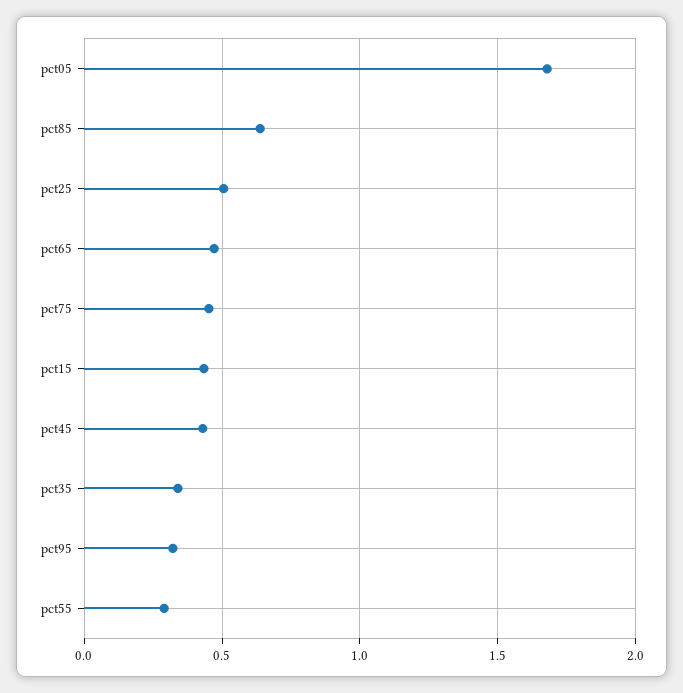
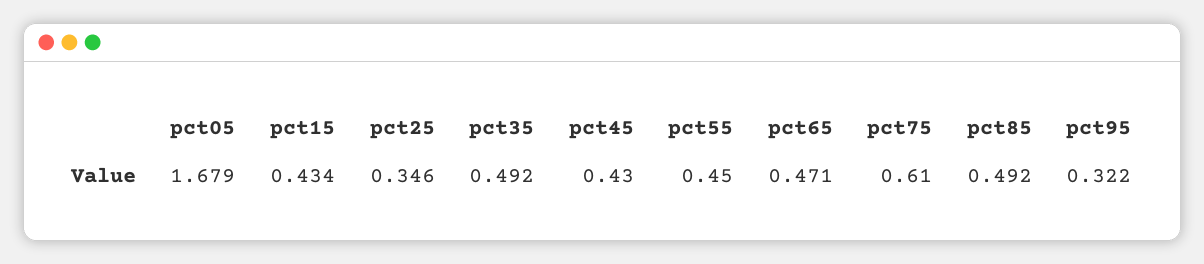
pct85: 0.65 -> 0.492
pct25: 0.5 -> 0.346
pct75: 0.45 -> 0.61
pct35: 0.35 -> 0.492
pct55: 0.3 -> 0.45

